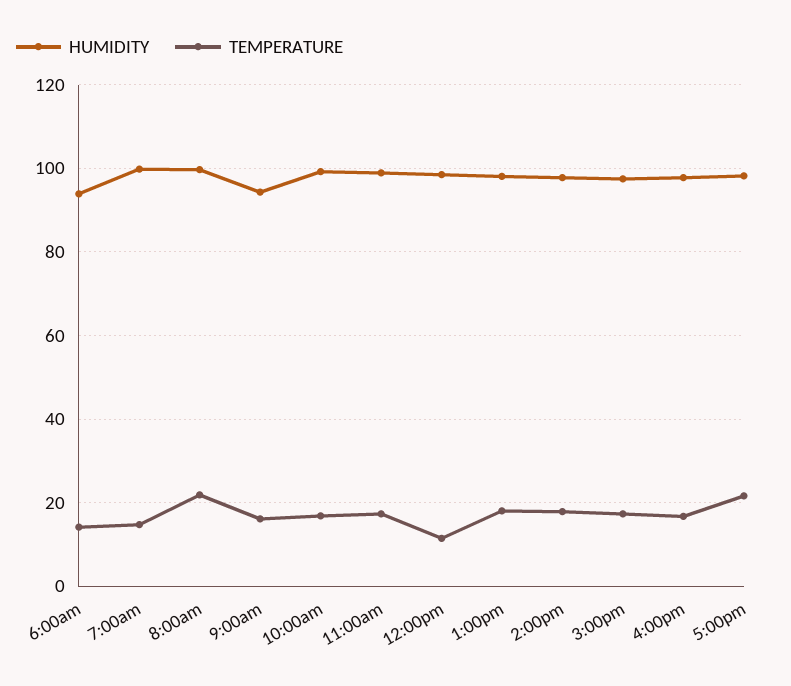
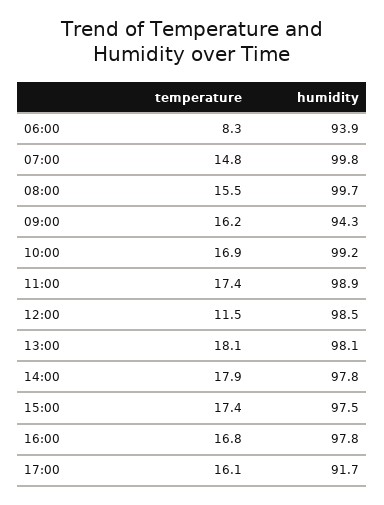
TEMPERATURE, 6:00am: 14 -> 8.3
TEMPERATURE, 8:00am: 22 -> 15.5
HUMIDITY, 5:00pm: 98 -> 91.7
TEMPERATURE, 5:00pm: 22 -> 16.1

